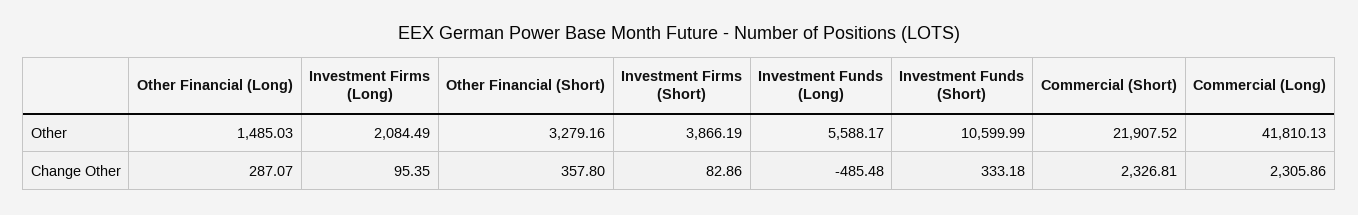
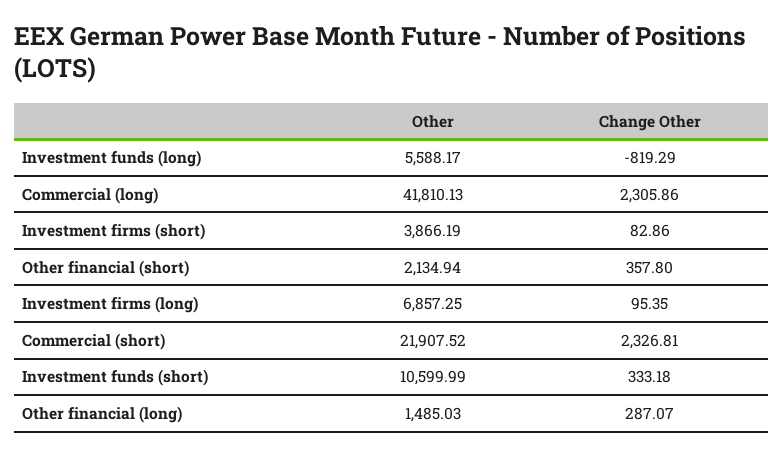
Investment Firms (Long), Other: 2084.49 -> 6857.25
Other Financial (Short), Other: 3279.16 -> 2134.94
Investment Funds (Long), Change Other: -485.48 -> -819.29

